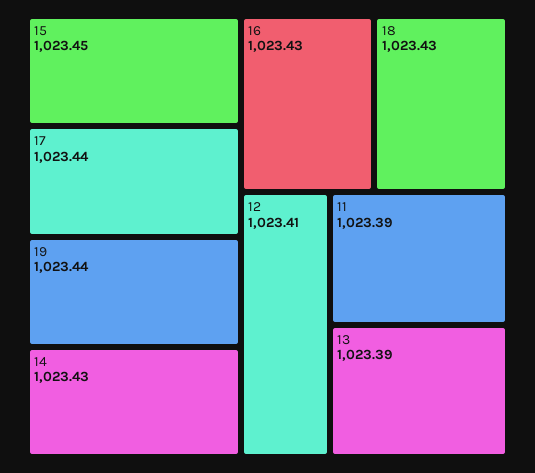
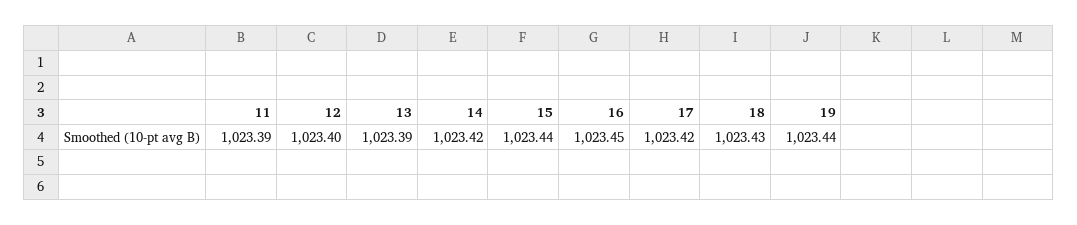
15: 1023.45 -> 1023.44
17: 1023.44 -> 1023.42
14: 1023.43 -> 1023.42
16: 1023.43 -> 1023.45
12: 1023.41 -> 1023.4

